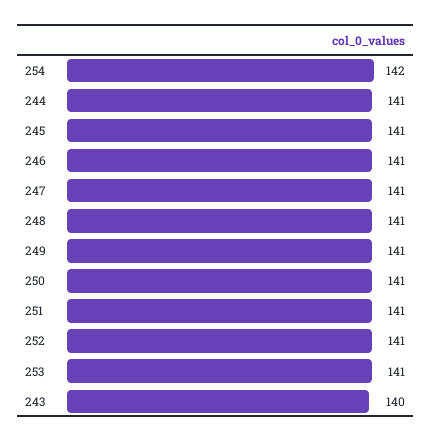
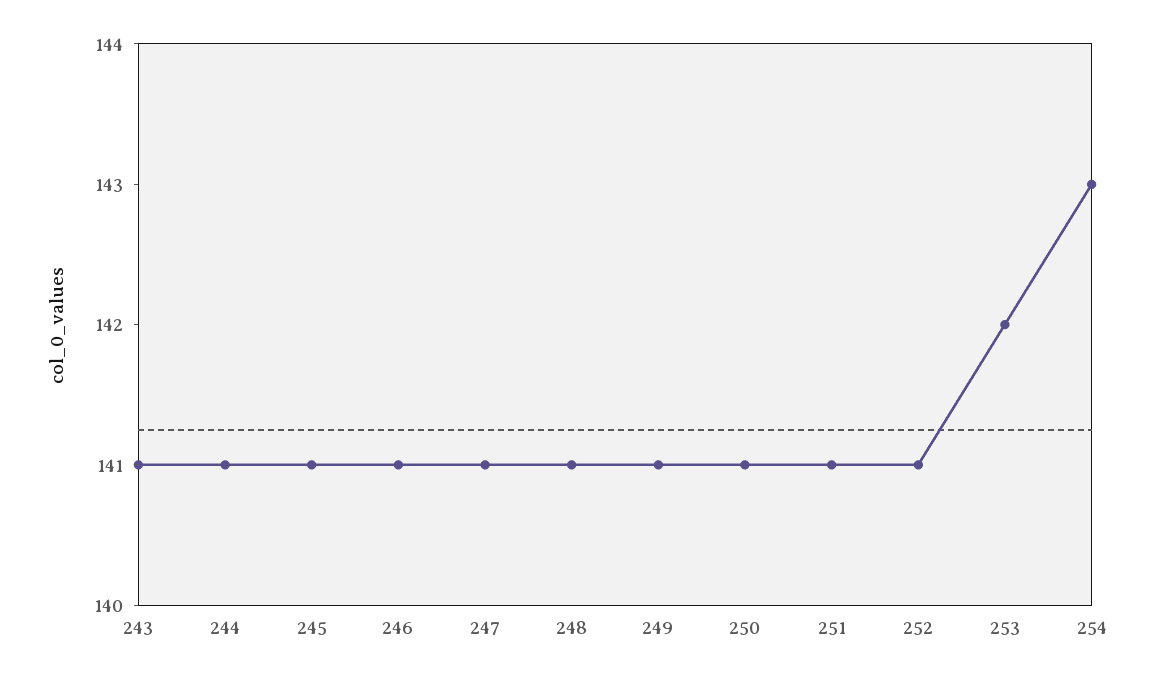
254: 142 -> 143
253: 141 -> 142
243: 140 -> 141

